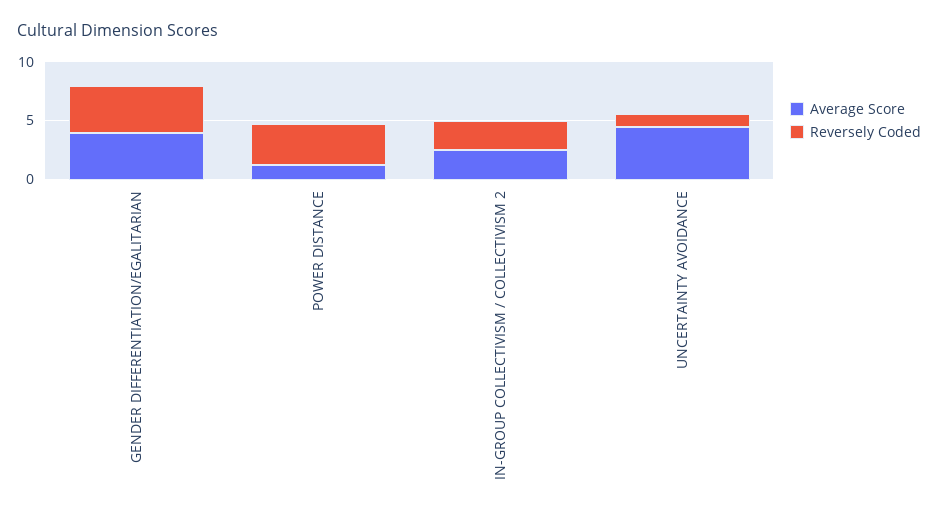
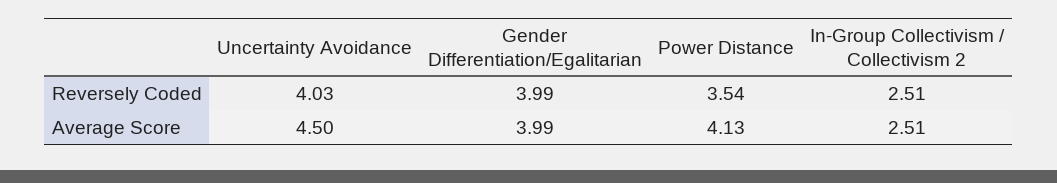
Average Score, POWER DISTANCE: 1 -> 4.13
Reversely Coded, UNCERTAINTY AVOIDANCE: 1 -> 4.03

